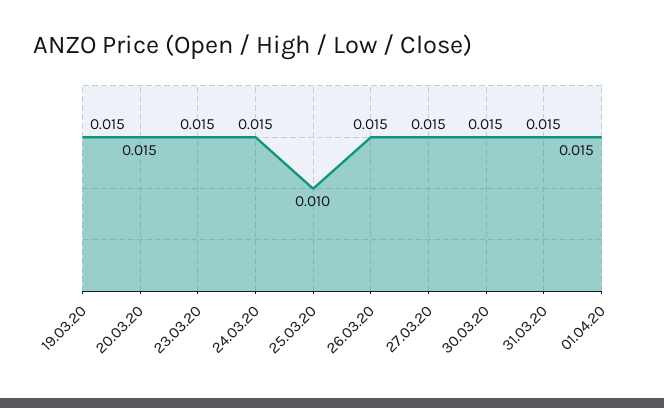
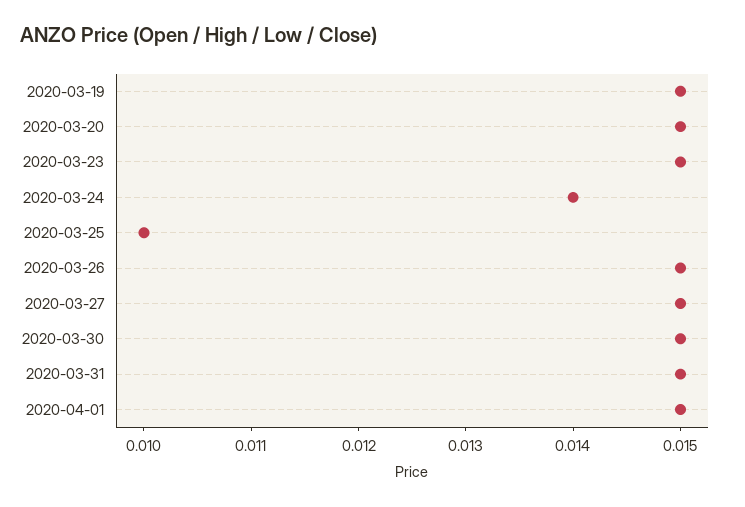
24.03.20: 0.015 -> 0.014

